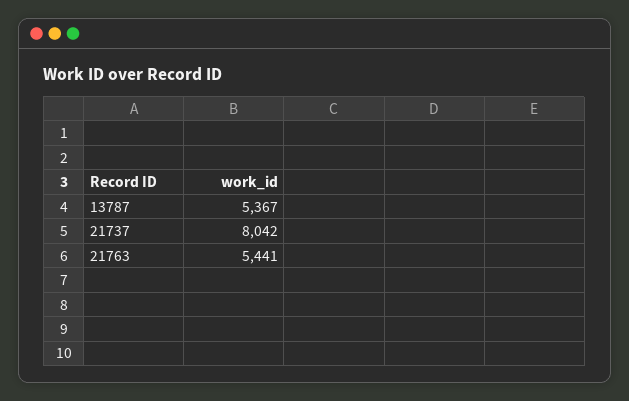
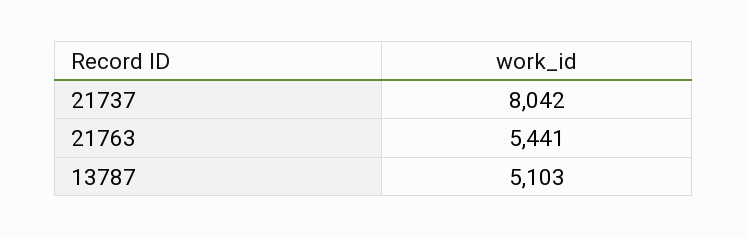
13787: 5367 -> 5103

